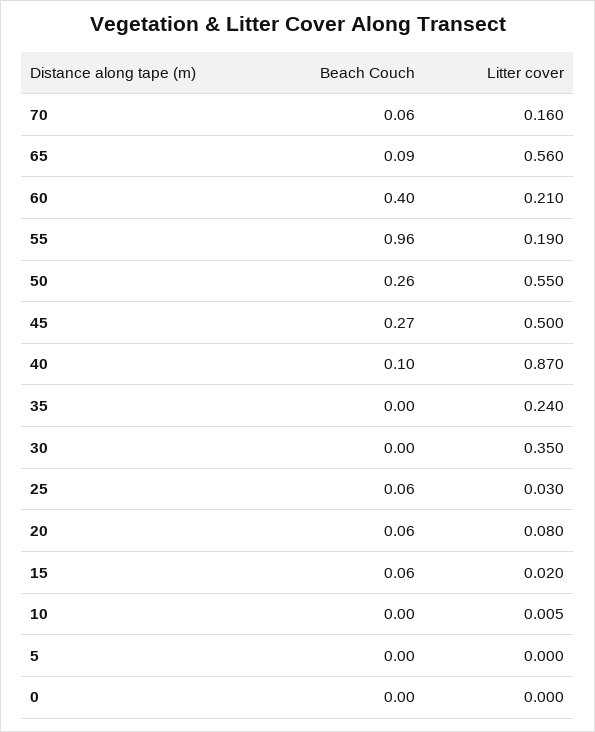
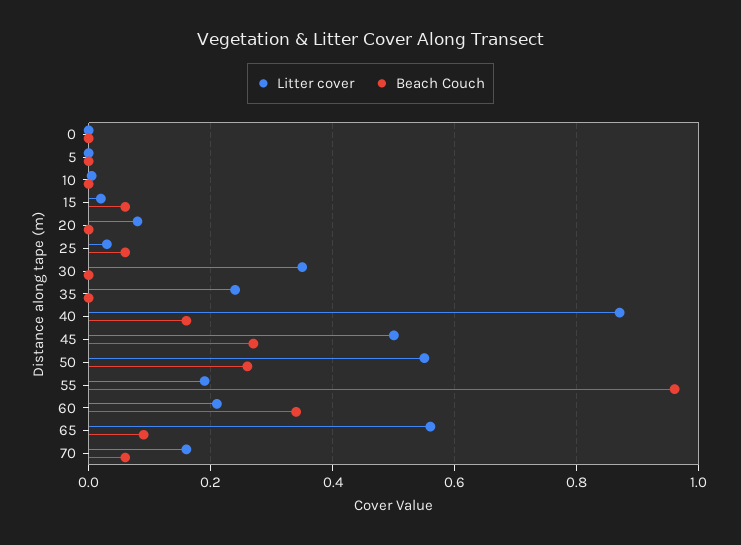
Beach Couch, 60: 0.4 -> 0.34
Beach Couch, 40: 0.1 -> 0.16
Beach Couch, 20: 0.06 -> 0

